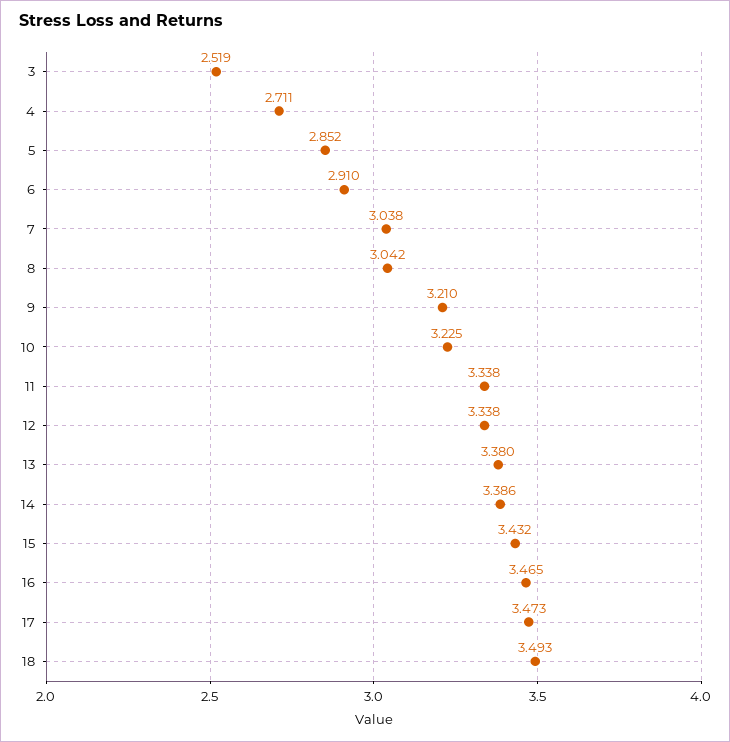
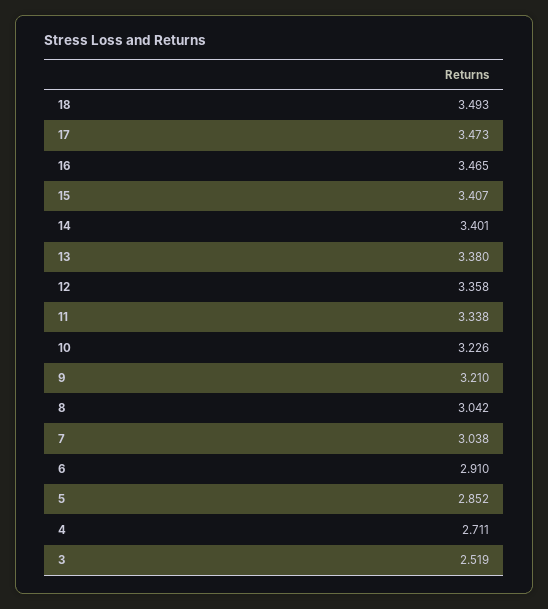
10: 3.225 -> 3.226
12: 3.338 -> 3.358
14: 3.386 -> 3.401
15: 3.432 -> 3.407

